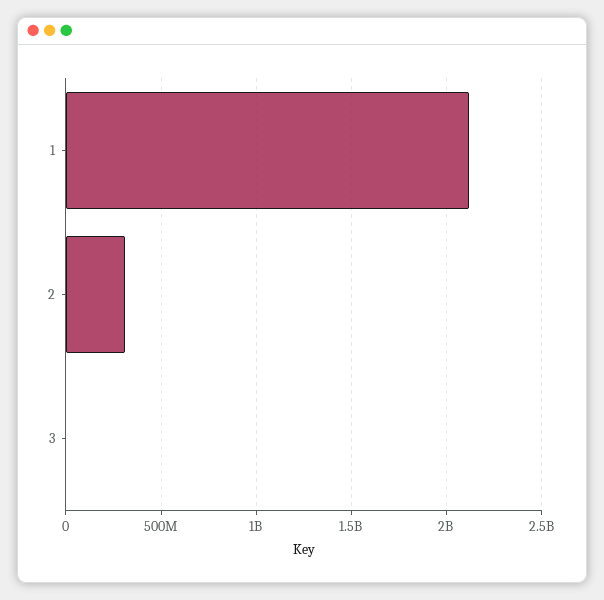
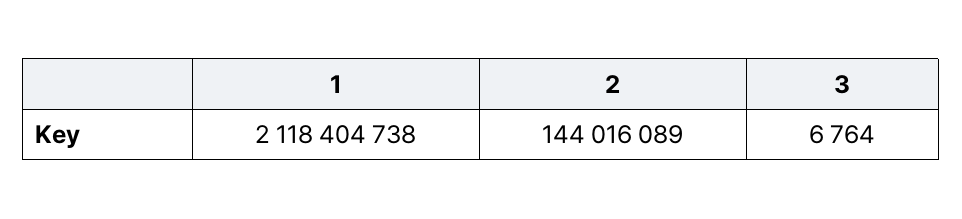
2: 300000000 -> 144016089

